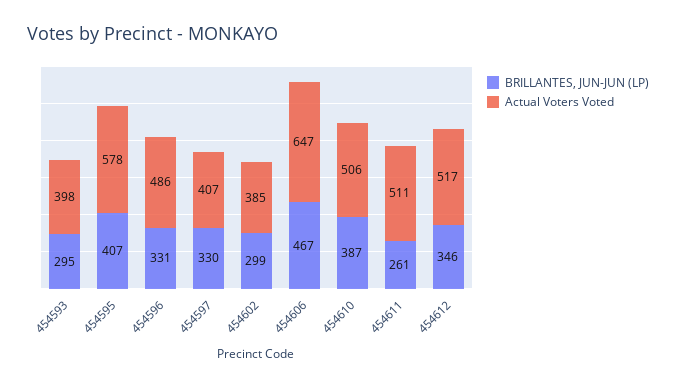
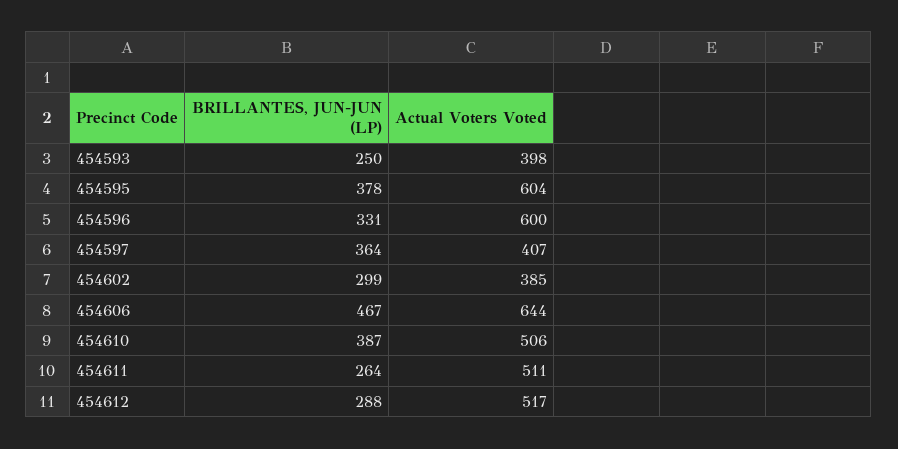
BRILLANTES, JUN-JUN (LP), 454593: 295 -> 250
BRILLANTES, JUN-JUN (LP), 454595: 407 -> 378
Actual Voters Voted, 454595: 578 -> 604
Actual Voters Voted, 454596: 486 -> 600
BRILLANTES, JUN-JUN (LP), 454597: 330 -> 364
Actual Voters Voted, 454606: 647 -> 644
BRILLANTES, JUN-JUN (LP), 454611: 261 -> 264
BRILLANTES, JUN-JUN (LP), 454612: 346 -> 288

